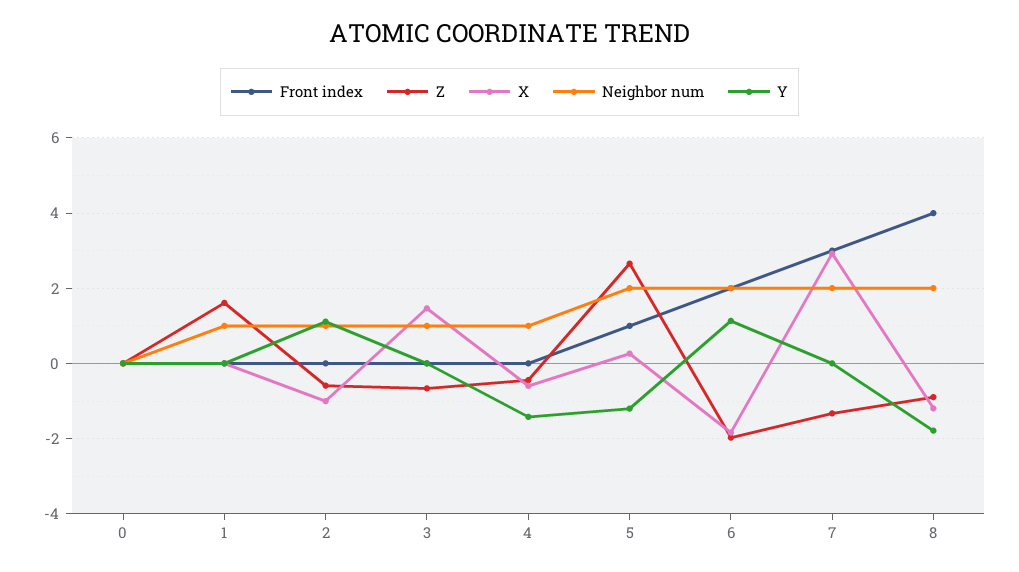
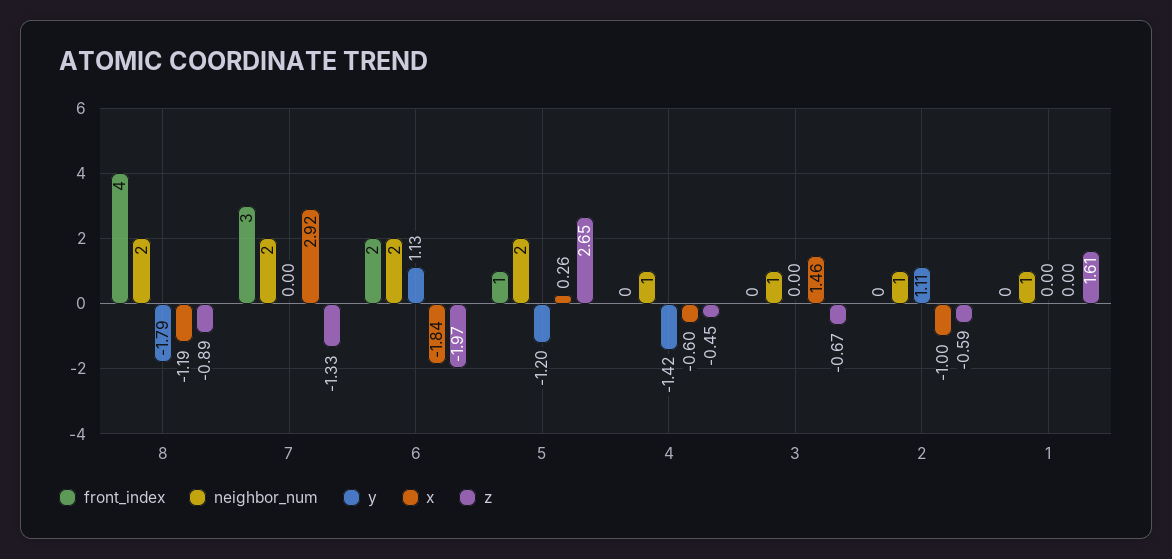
Front index, 0: 0 -> none
Z, 0: 0 -> none
X, 0: 0 -> none
Neighbor num, 0: 0 -> none
Y, 0: 0 -> none

